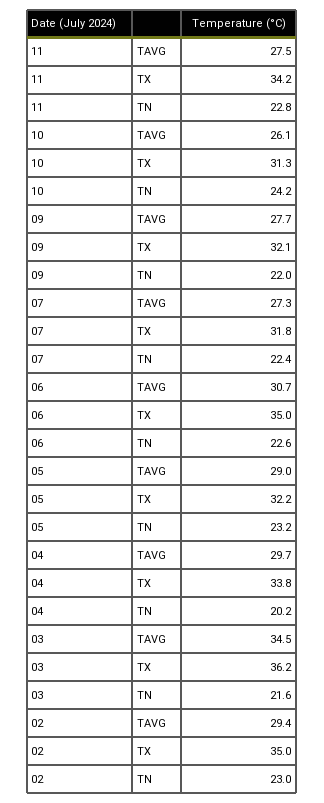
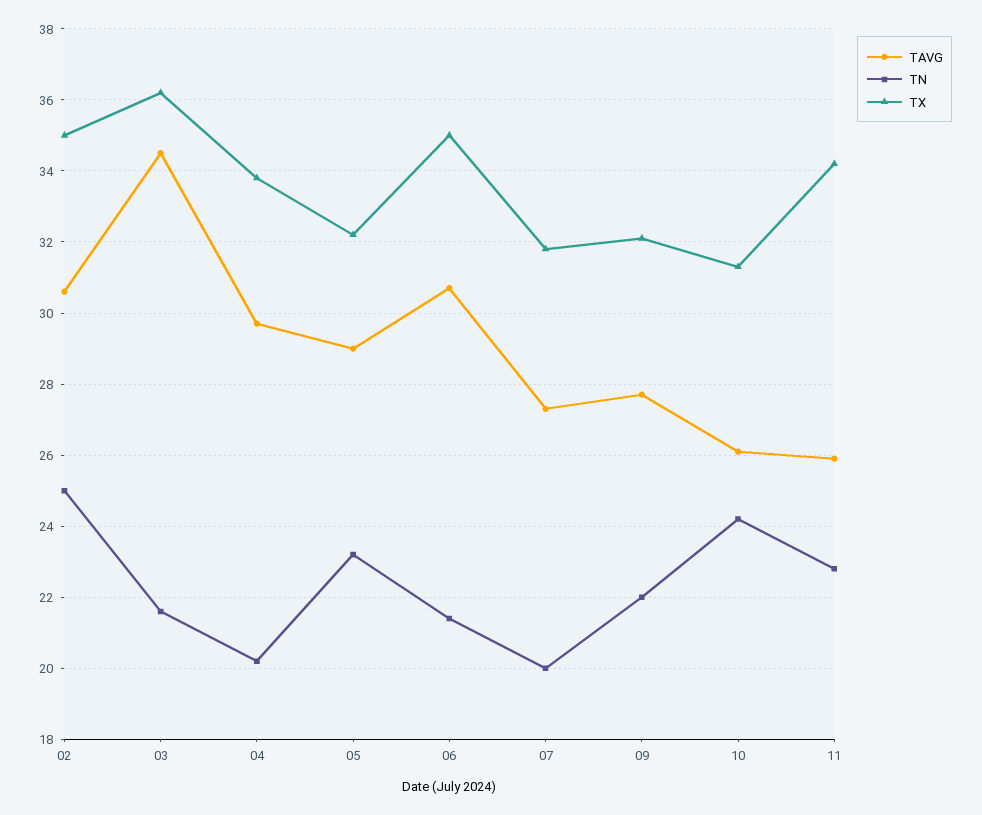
TAVG, 11: 27.5 -> 26
TN, 07: 22.4 -> 20
TN, 06: 22.6 -> 21.5
TAVG, 02: 29.4 -> 30.5
TN, 02: 23 -> 25

